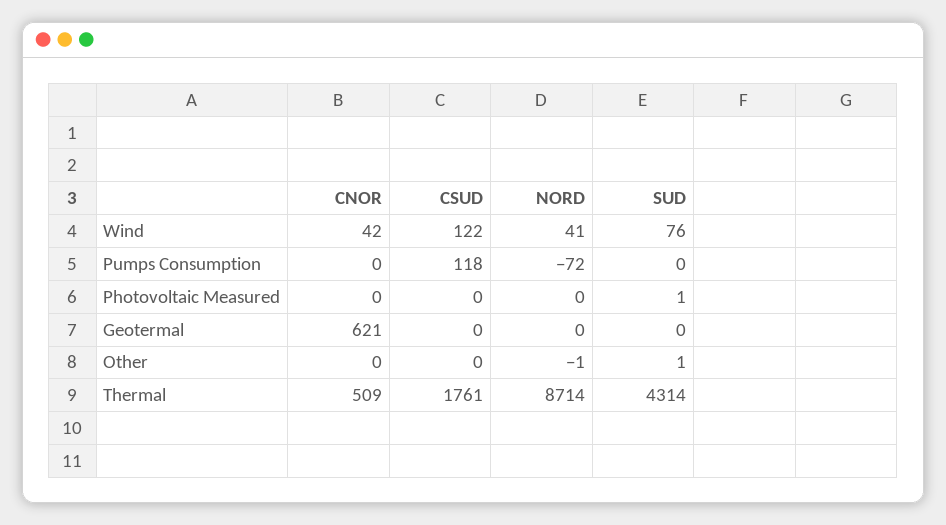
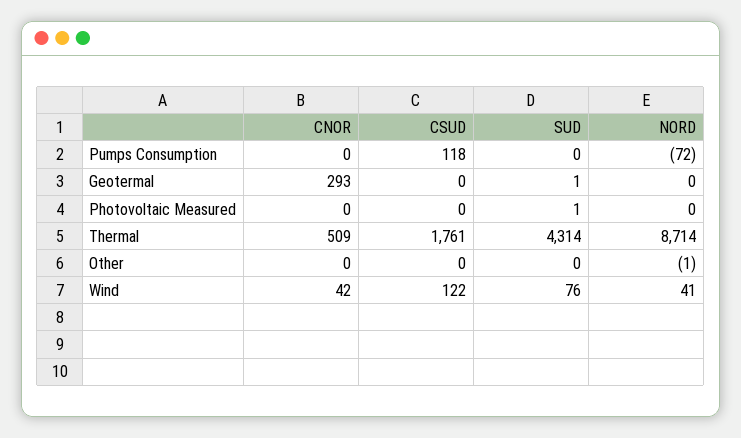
CNOR, Geotermal: 621 -> 293
SUD, Geotermal: 0 -> 1
SUD, Other: 1 -> 0

